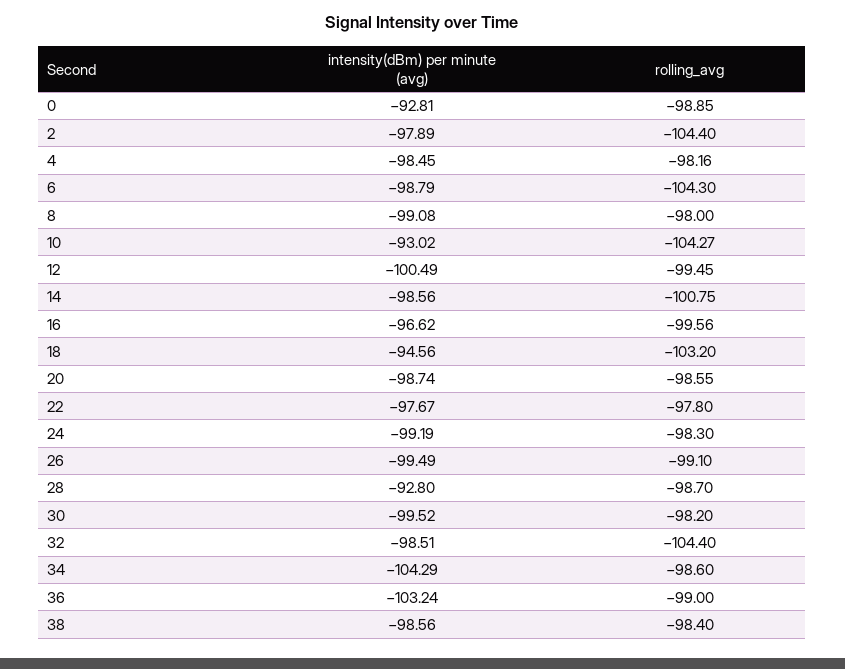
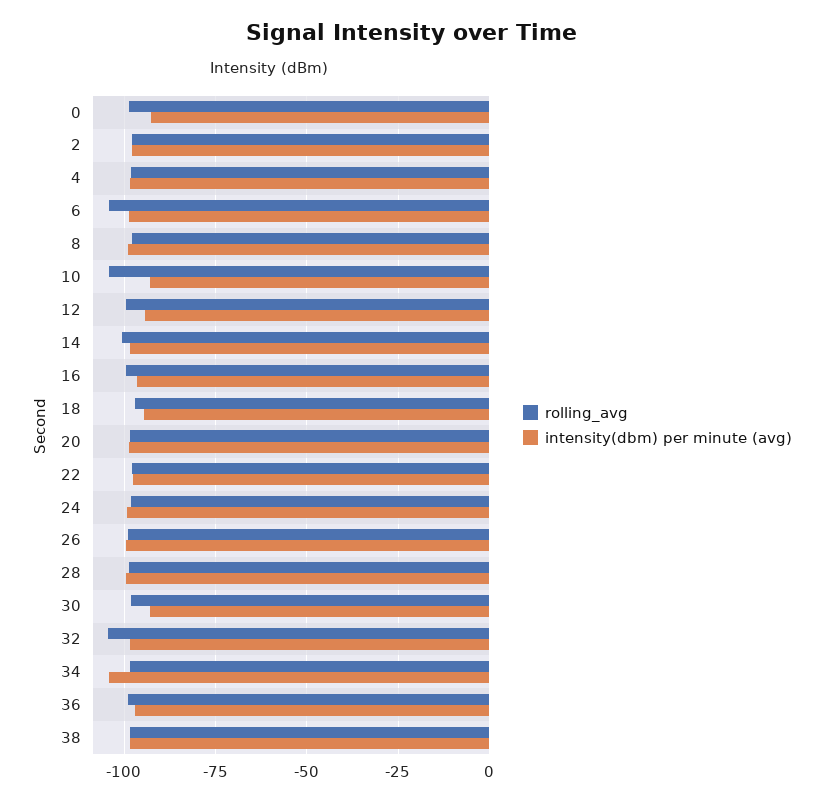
rolling_avg, 2: -104.4 -> -97.5
intensity(dBm) per minute (avg), 12: -100.49 -> -95
rolling_avg, 18: -103.2 -> -97.5
intensity(dBm) per minute (avg), 28: -92.8 -> -100
intensity(dBm) per minute (avg), 30: -99.52 -> -92.5
intensity(dBm) per minute (avg), 36: -103.24 -> -97.5

